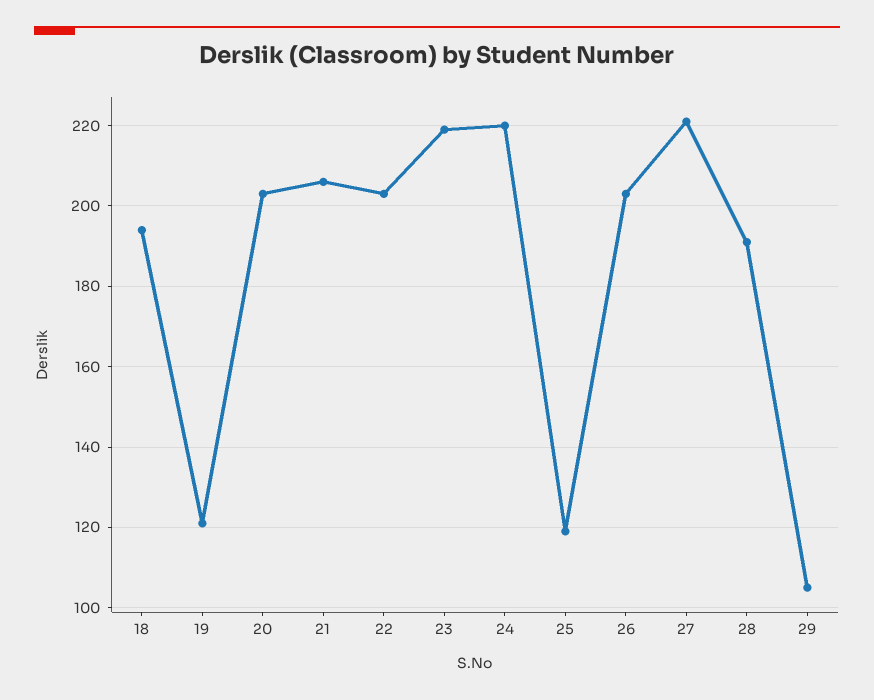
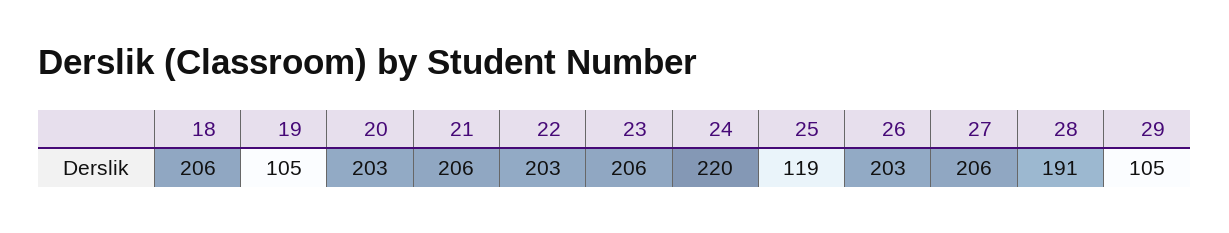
18: 195 -> 206
19: 120 -> 105
23: 220 -> 206
27: 220 -> 206

